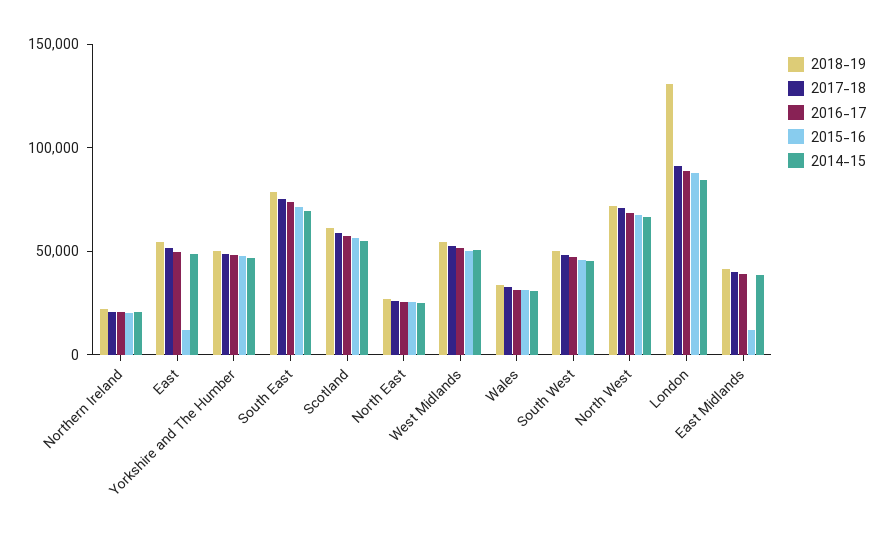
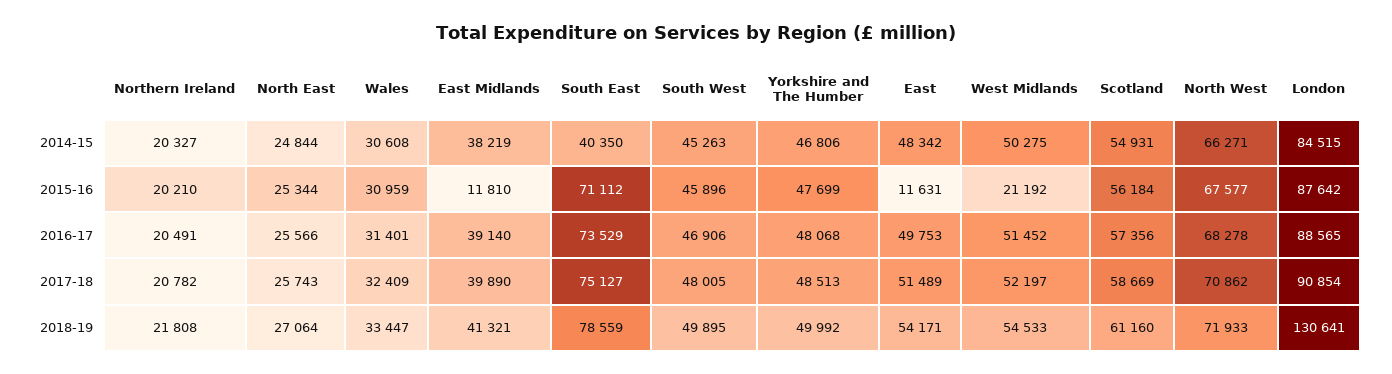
2014-15, South East: 70000 -> 40350
2015-16, West Midlands: 50000 -> 21192

